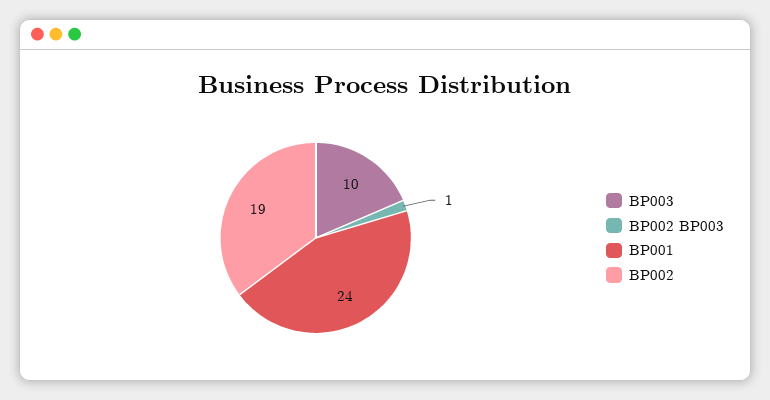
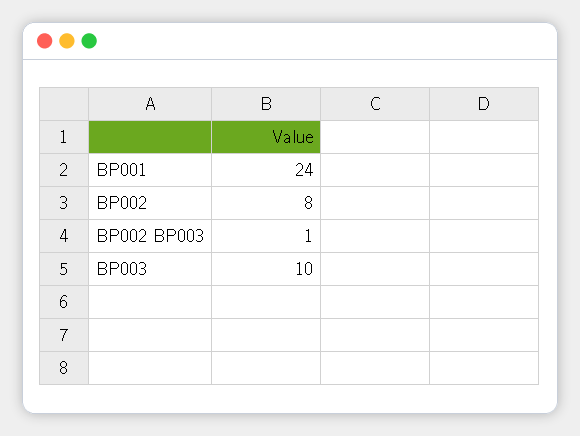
BP002: 19 -> 8

